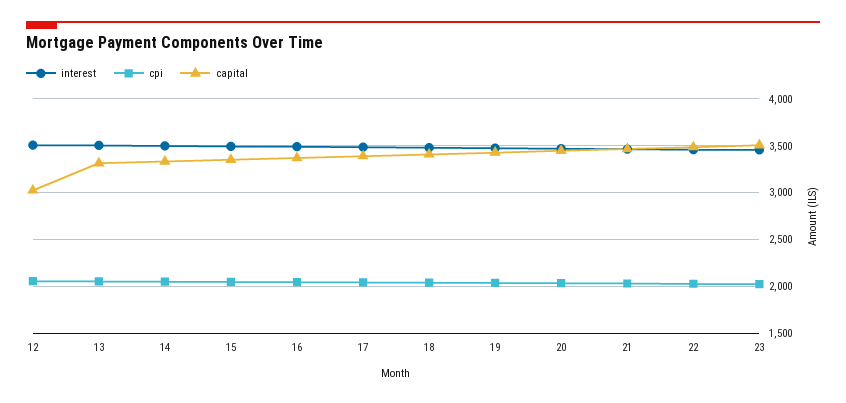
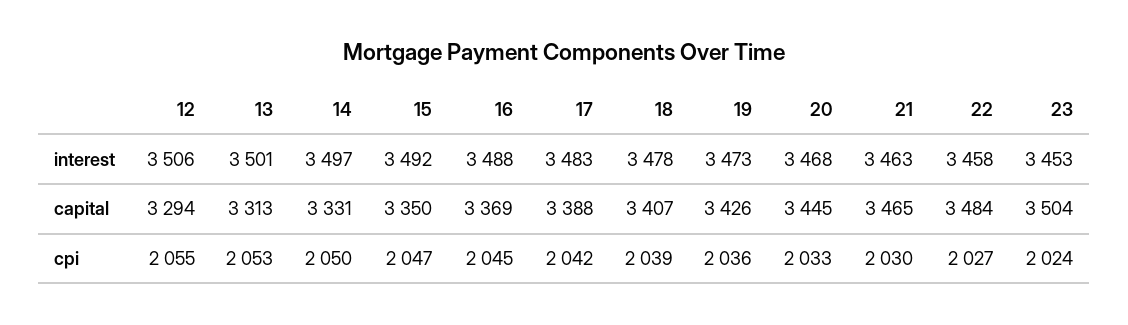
capital, 12: 3000 -> 3294

